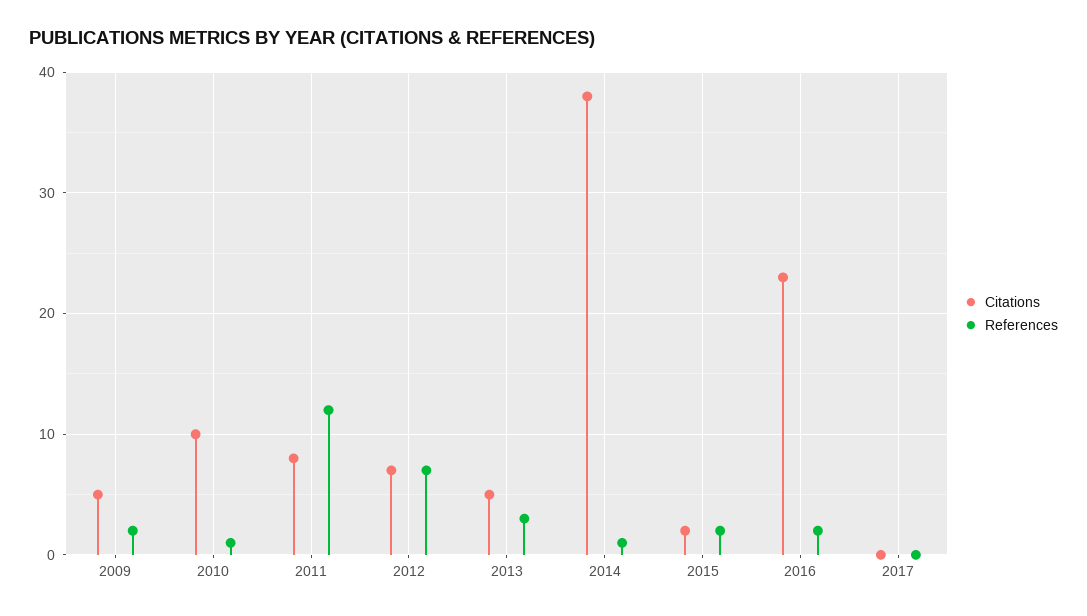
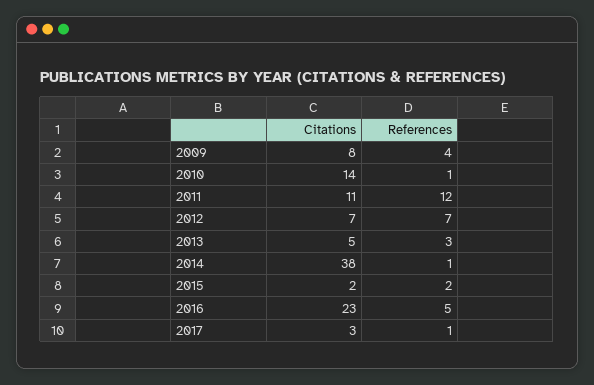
Citations, 2009: 5 -> 8
References, 2009: 2 -> 4
Citations, 2010: 10 -> 14
Citations, 2011: 8 -> 11
References, 2016: 2 -> 5
Citations, 2017: 0 -> 3
References, 2017: 0 -> 1

